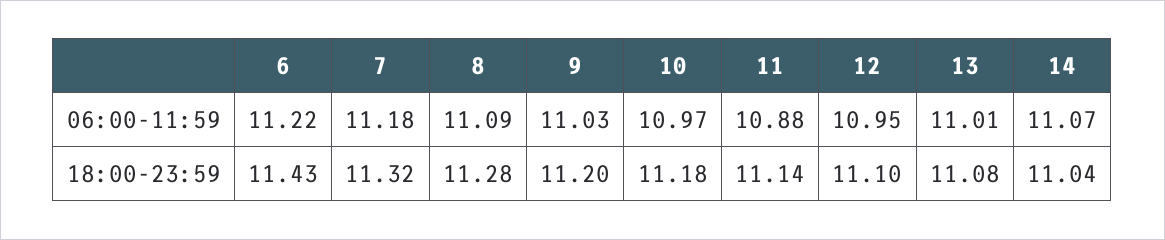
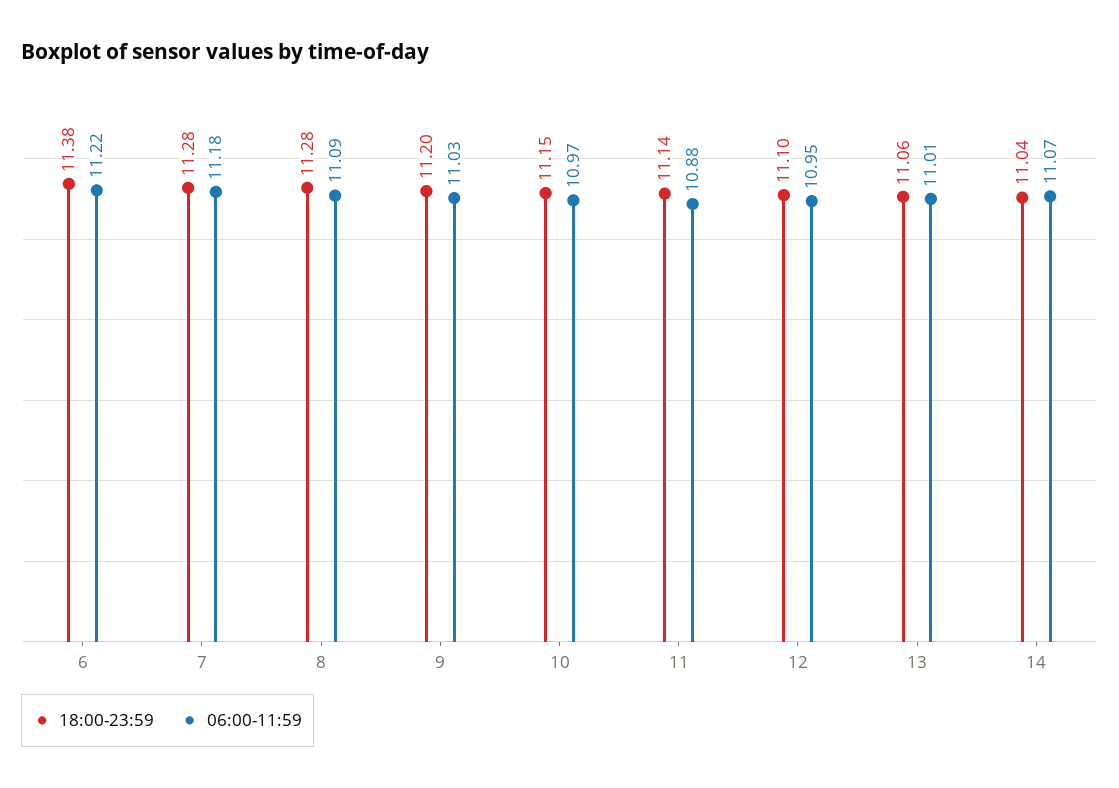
18:00-23:59, 6: 11.43 -> 11.38
18:00-23:59, 7: 11.32 -> 11.28
18:00-23:59, 10: 11.18 -> 11.15
18:00-23:59, 13: 11.08 -> 11.06

